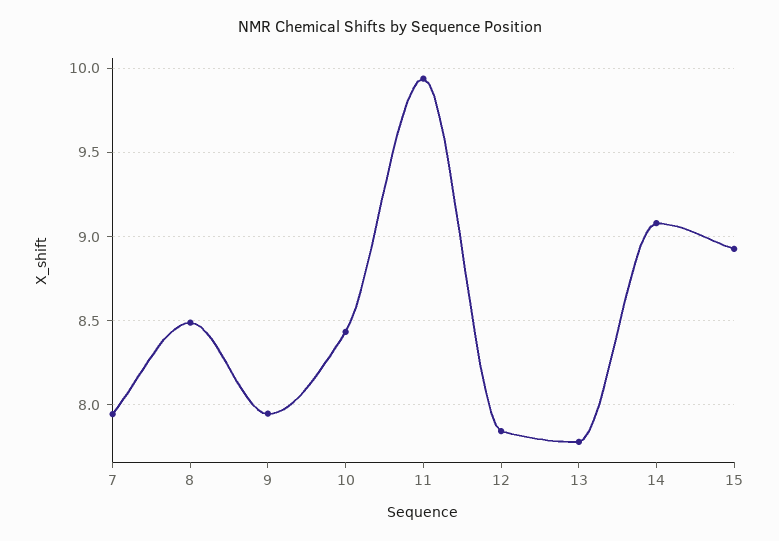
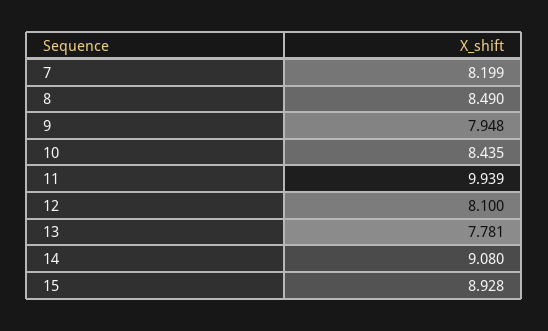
7: 7.95 -> 8.199
12: 7.85 -> 8.1

